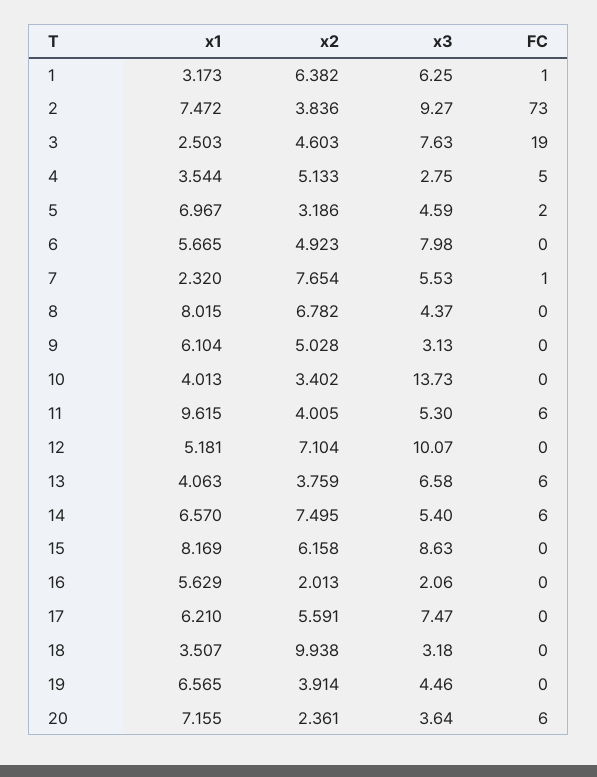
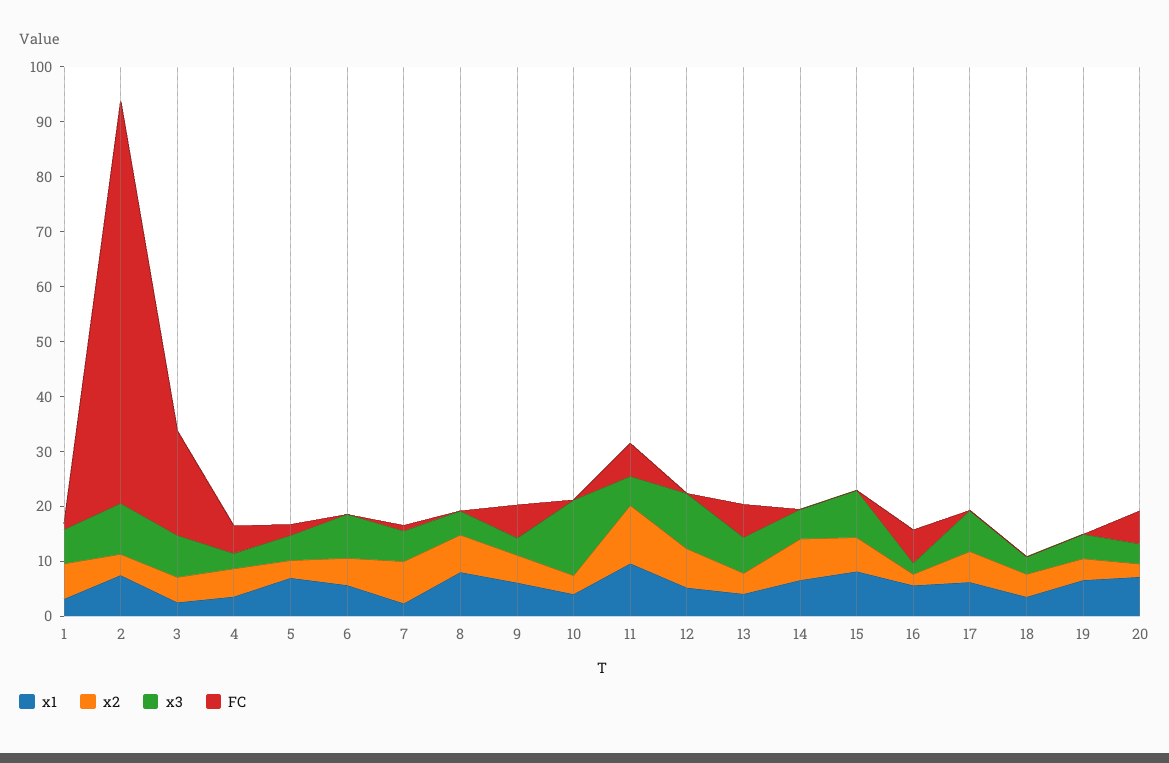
FC, 9: 0 -> 6
x2, 11: 4.005 -> 10
FC, 14: 6 -> 0
FC, 16: 0 -> 6
x2, 18: 9.938 -> 4

